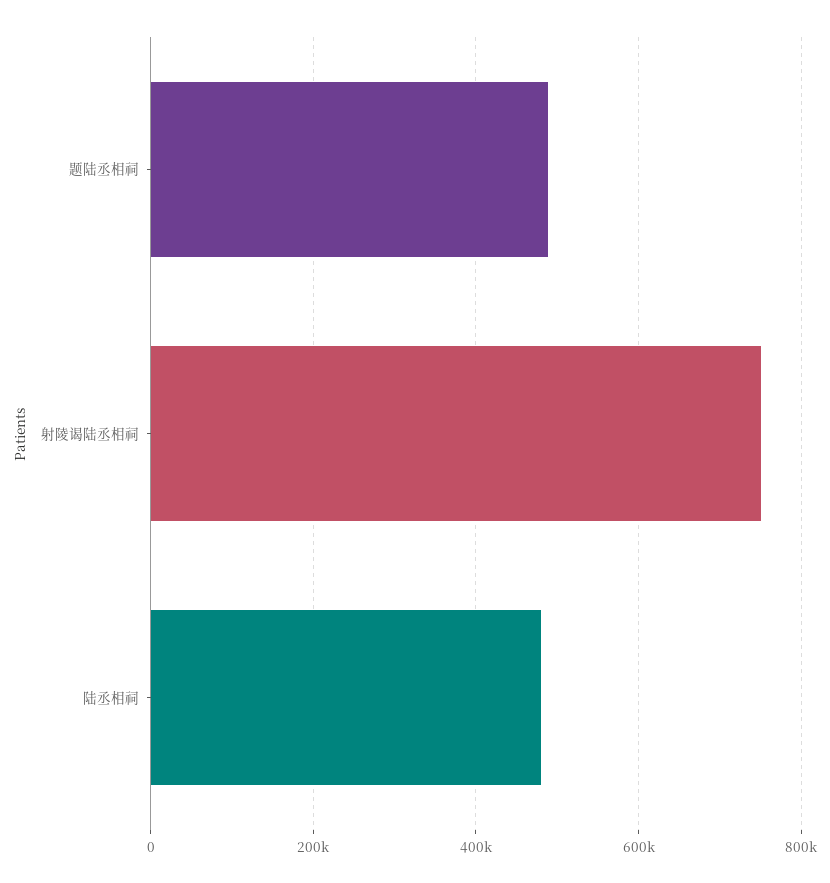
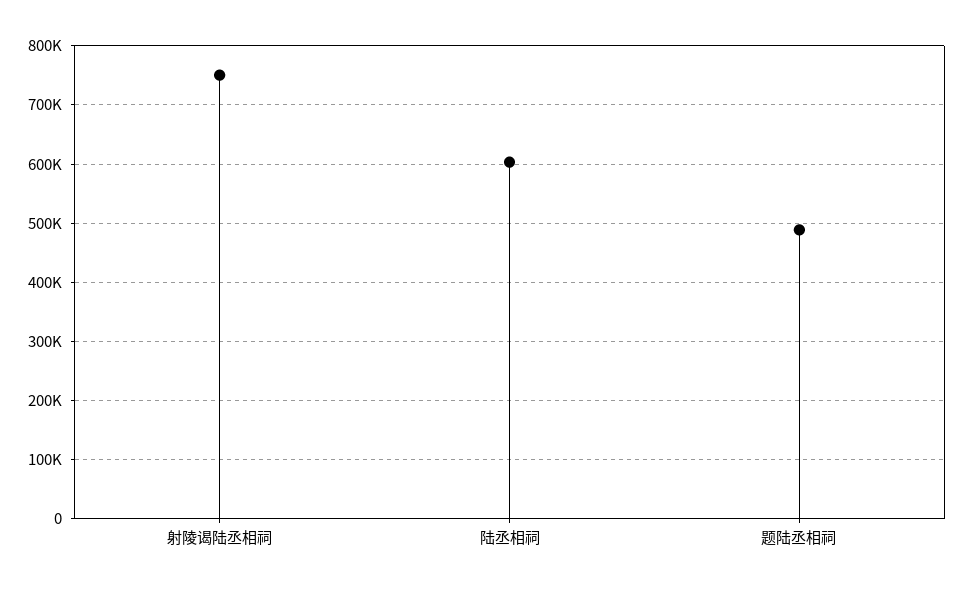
陆丞相祠: 480000 -> 600000

